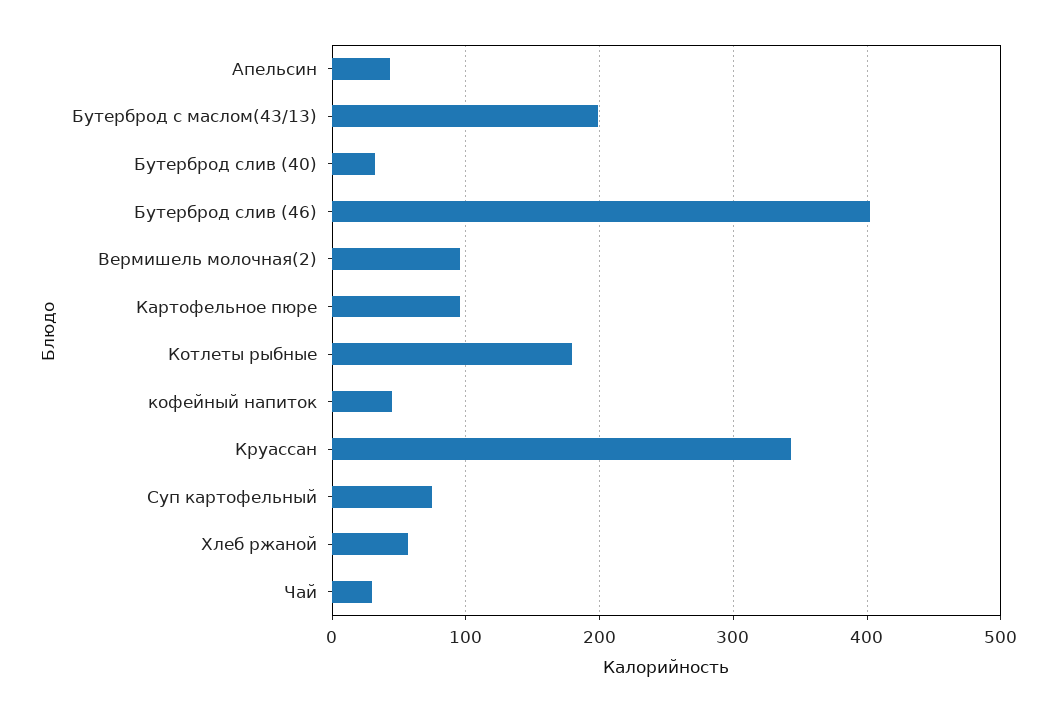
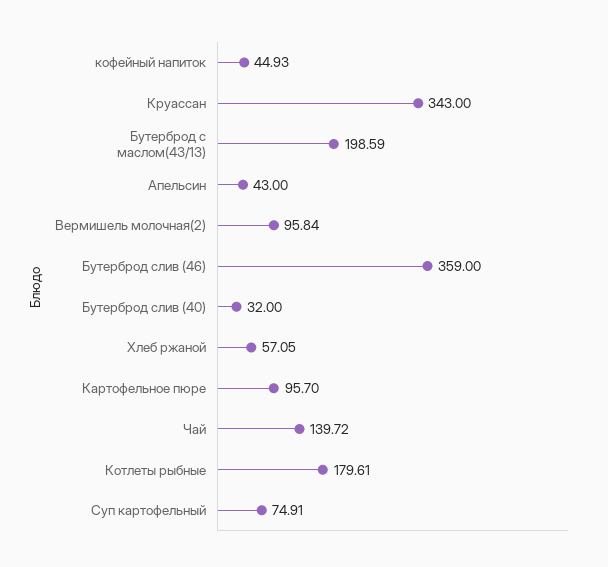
Бутерброд слив (46): 400 -> 359
Чай: 30 -> 139.72

